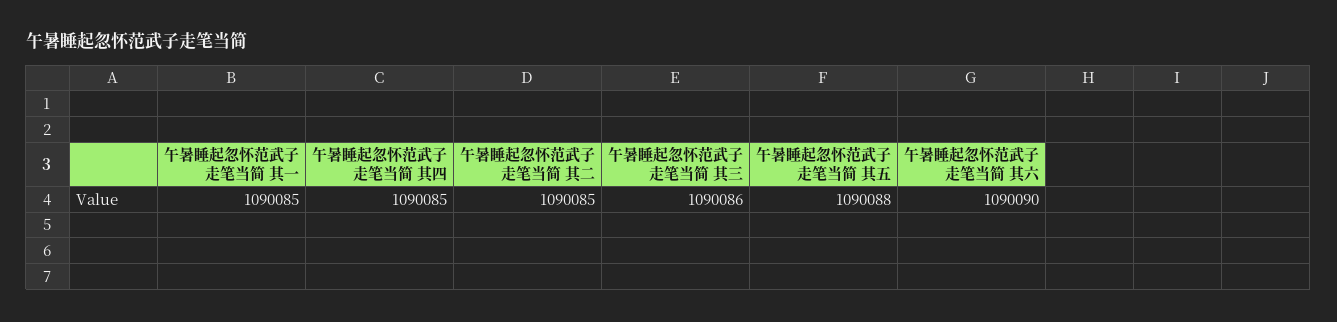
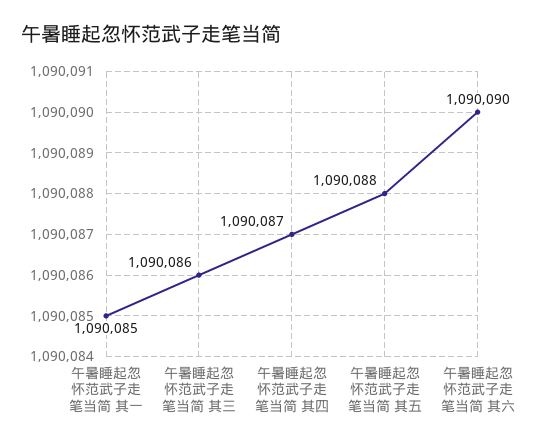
午暑睡起忽怀范武子走笔当简 其四: 1090085 -> 1090087
午暑睡起忽怀范武子走笔当简 其二: 1090085 -> none

